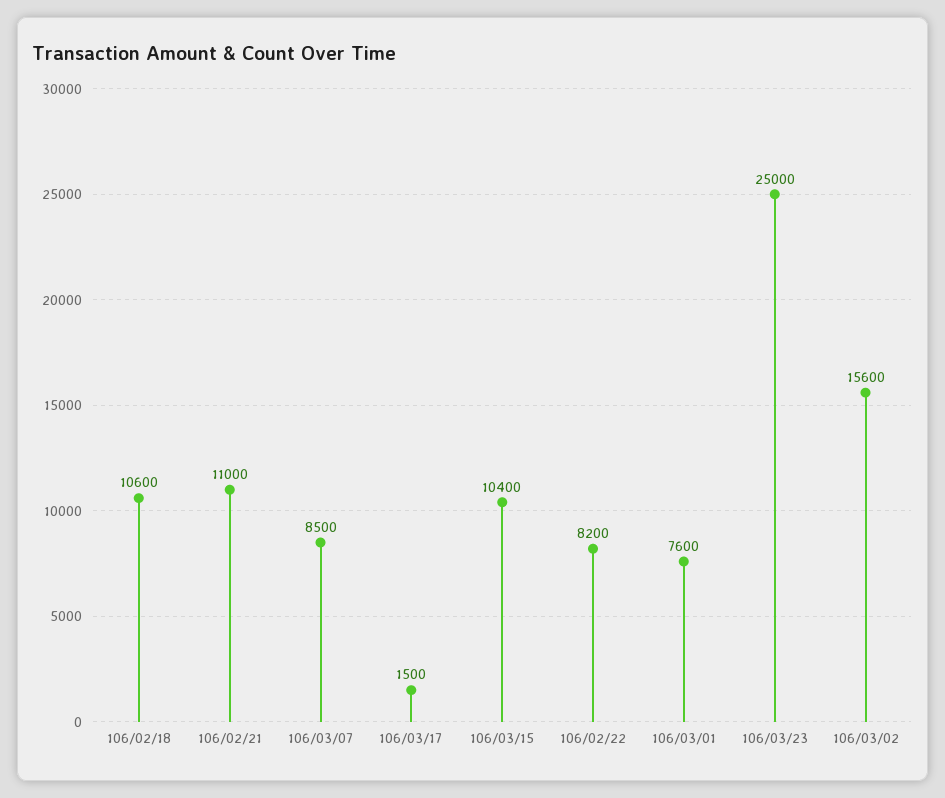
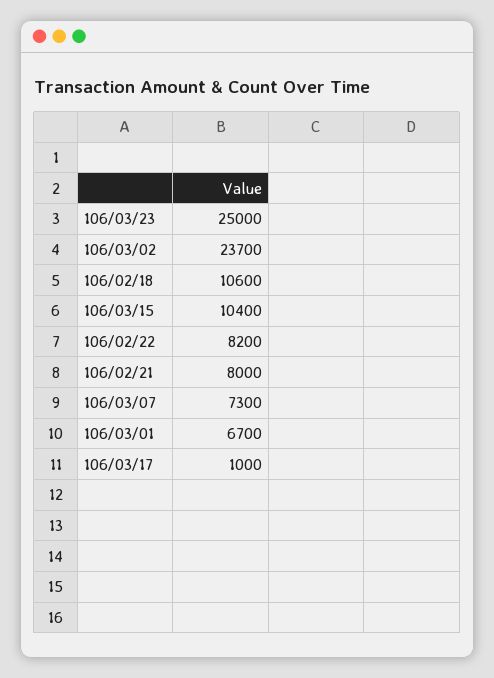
106/02/21: 11000 -> 8000
106/03/07: 8500 -> 7300
106/03/17: 1500 -> 1000
106/03/01: 7600 -> 6700
106/03/02: 15600 -> 23700

